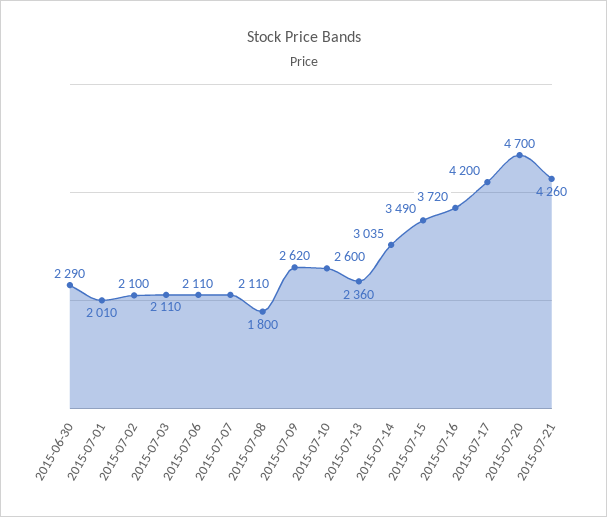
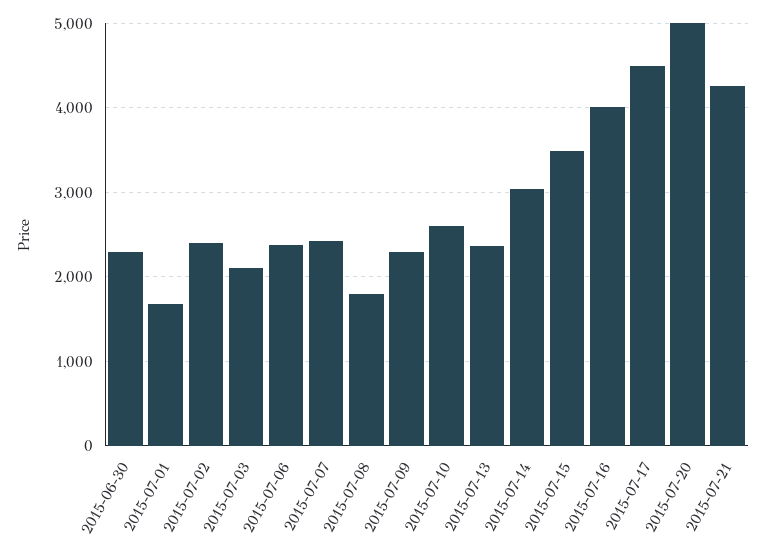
2015-07-01: 2010 -> 1700
2015-07-02: 2100 -> 2400
2015-07-06: 2110 -> 2400
2015-07-07: 2110 -> 2400
2015-07-09: 2620 -> 2300
2015-07-16: 3720 -> 4000
2015-07-17: 4200 -> 4500
2015-07-20: 4700 -> 5000

